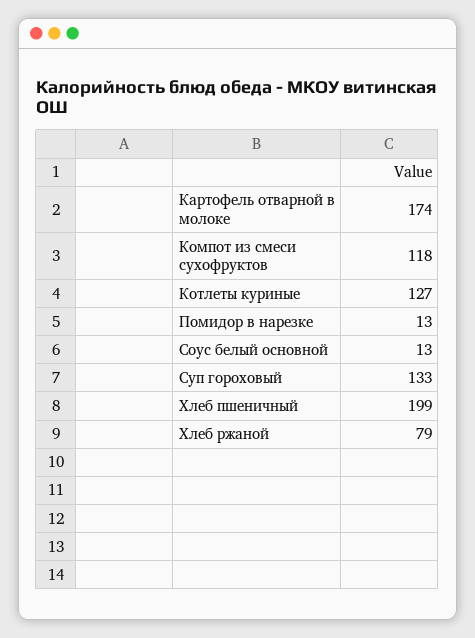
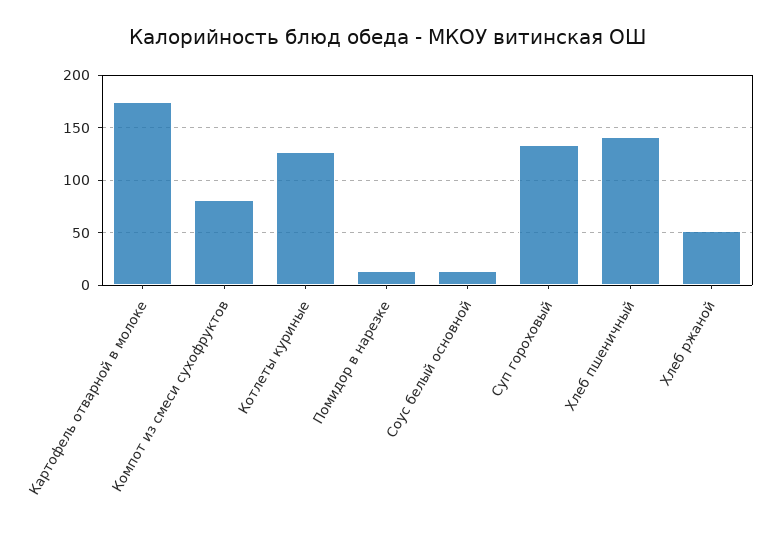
Компот из смеси сухофруктов: 118 -> 80
Хлеб пшеничный: 199 -> 140
Хлеб ржаной: 79 -> 50

